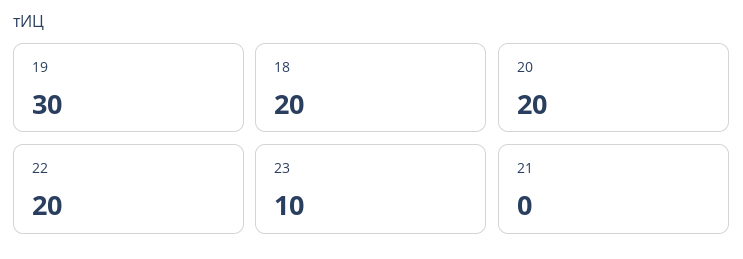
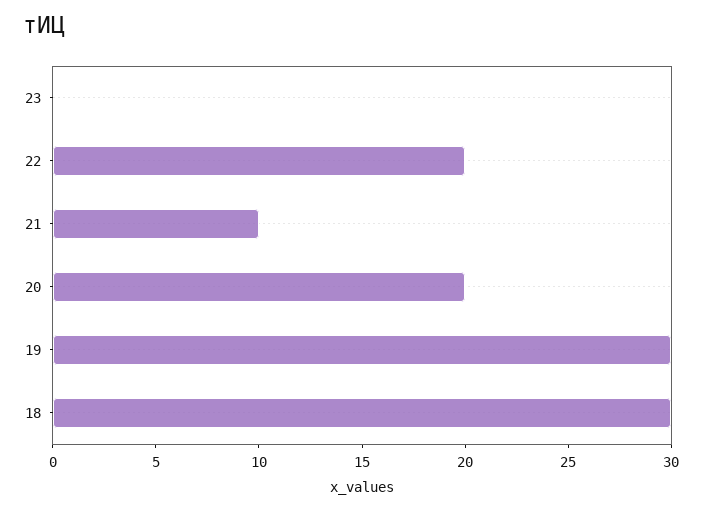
18: 20 -> 30
23: 10 -> 0
21: 0 -> 10

